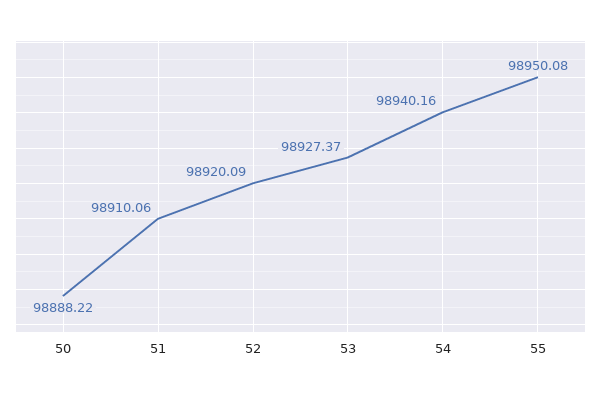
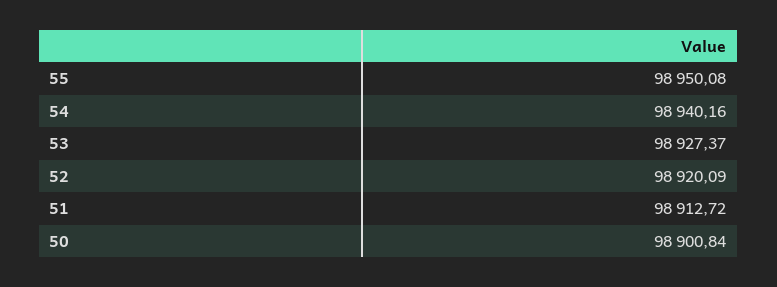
50: 98888.22 -> 98900.84
51: 98910.06 -> 98912.72

